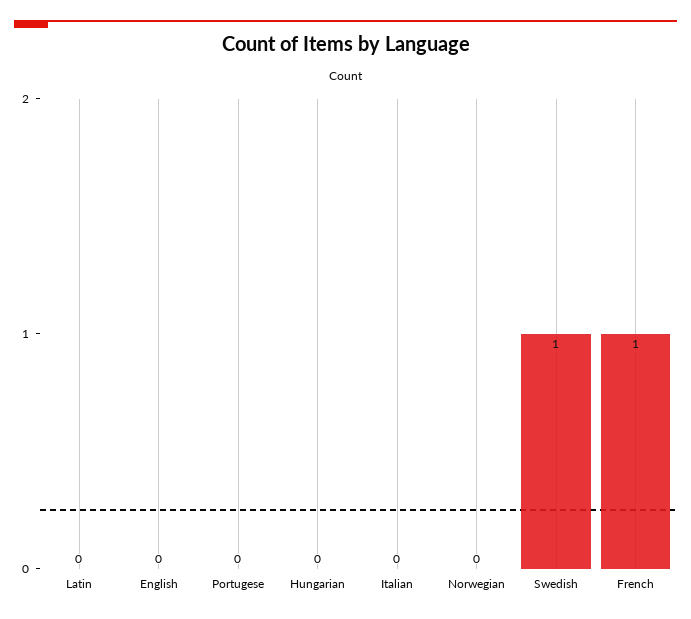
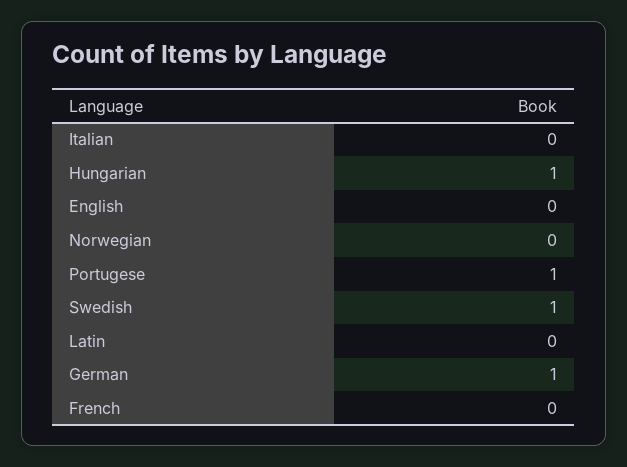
Portugese: 0 -> 1
Hungarian: 0 -> 1
French: 1 -> 0
German: none -> 1

